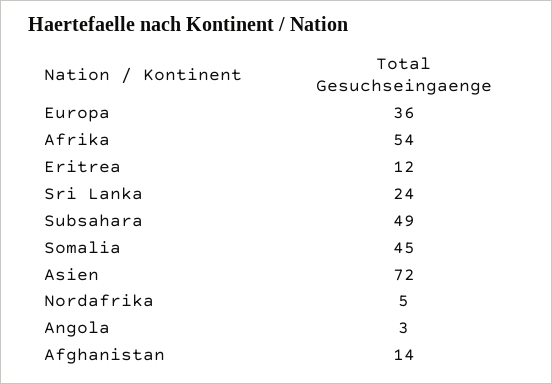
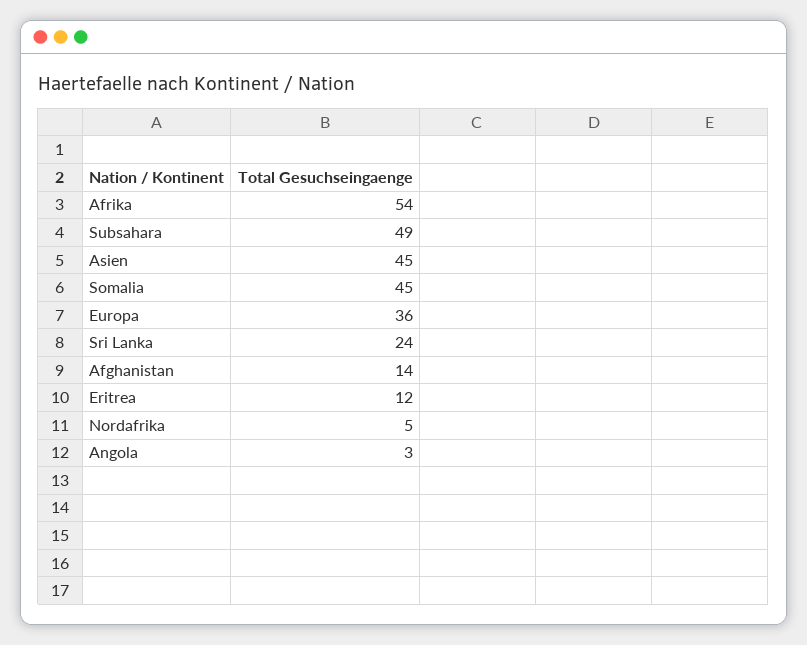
Asien: 72 -> 45

